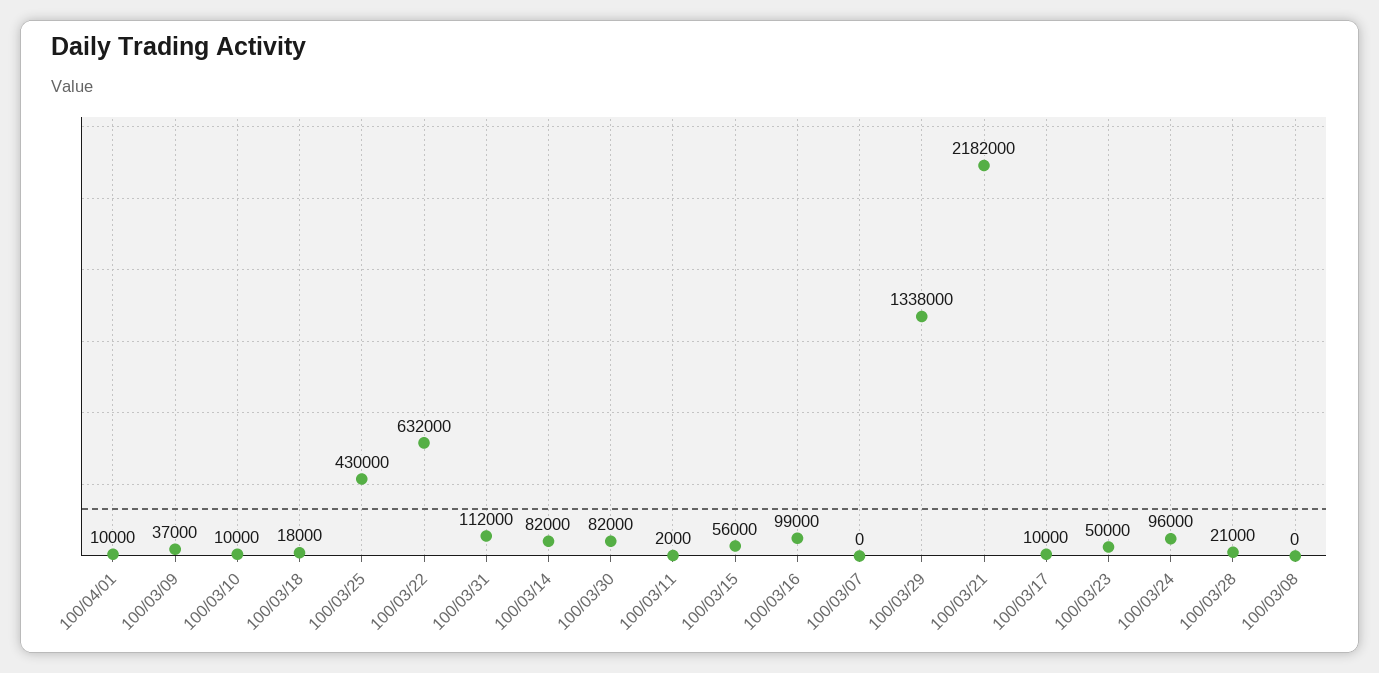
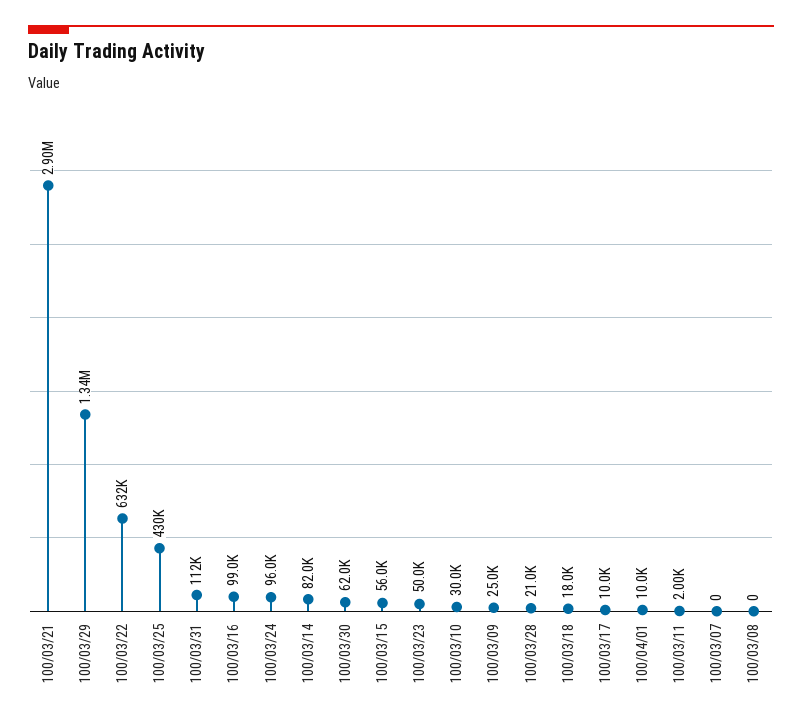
100/03/09: 37000 -> 25000
100/03/10: 10000 -> 30000
100/03/30: 82000 -> 62000
100/03/21: 2182000 -> 2900000

